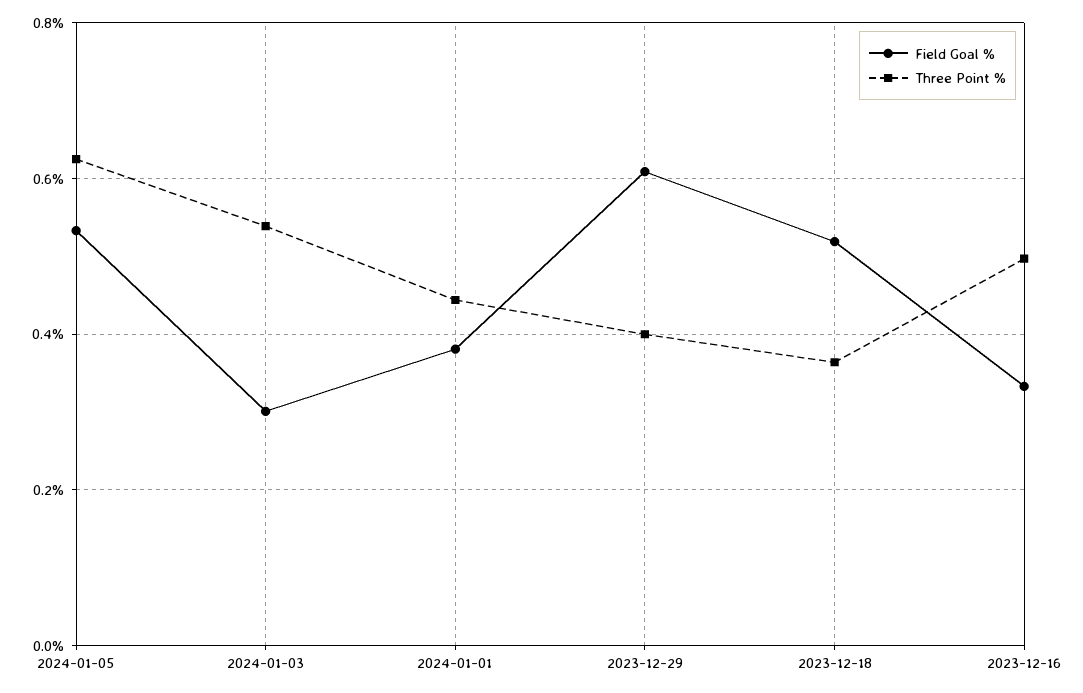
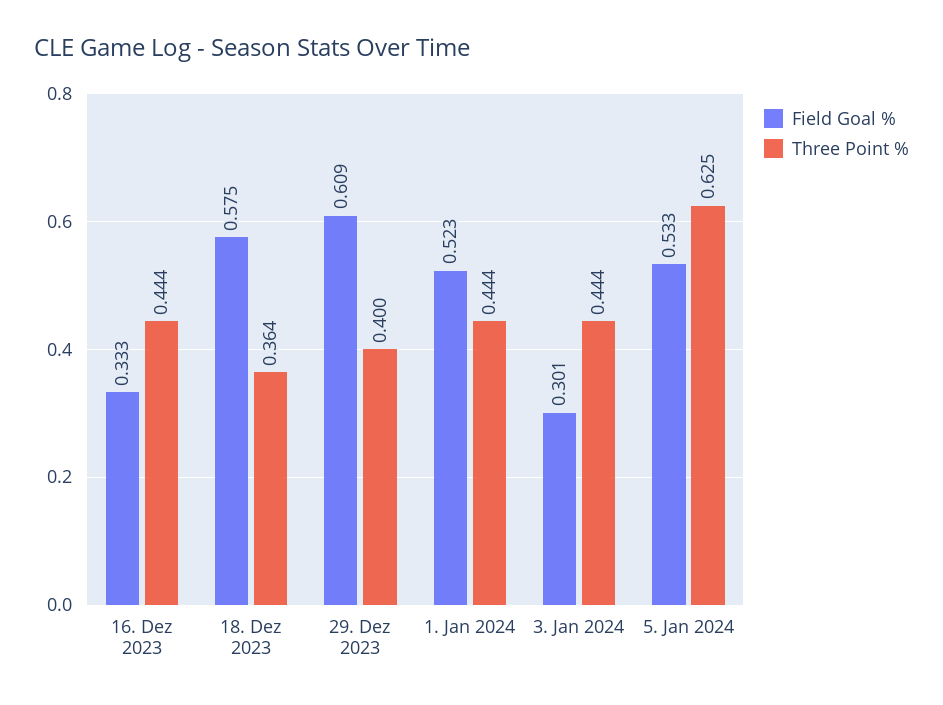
Three Point %, 2024-01-03: 0.54 -> 0.444
Field Goal %, 2024-01-01: 0.38 -> 0.523
Field Goal %, 2023-12-18: 0.52 -> 0.575
Three Point %, 2023-12-16: 0.5 -> 0.444

